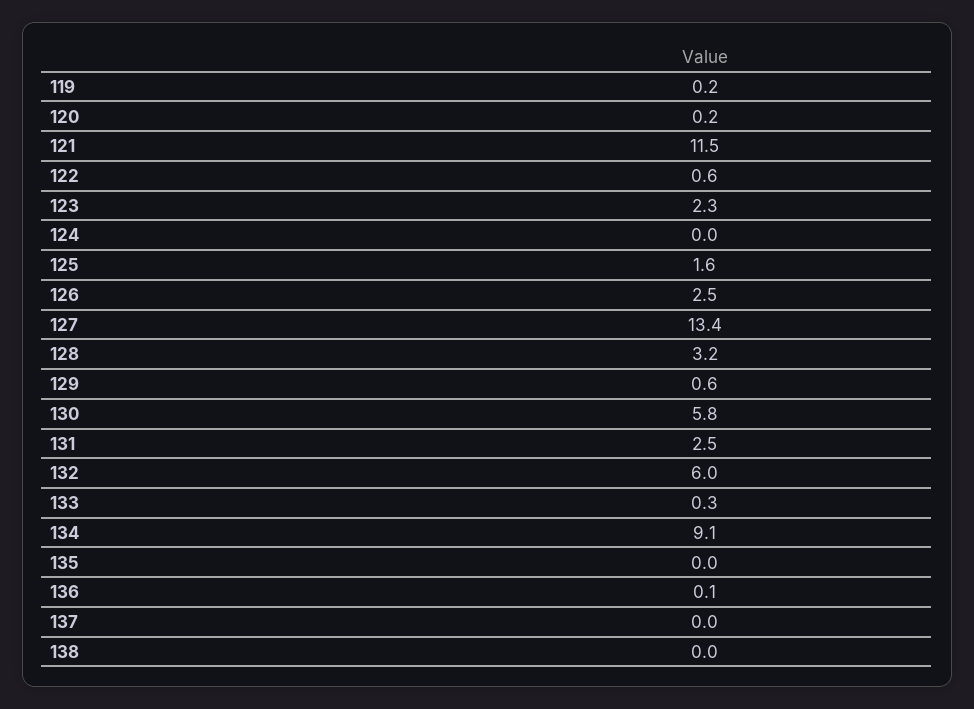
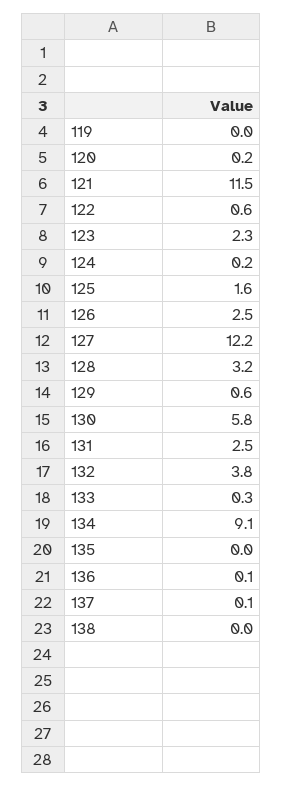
119: 0.2 -> 0
124: 0 -> 0.2
127: 13.4 -> 12.2
132: 6 -> 3.8
137: 0 -> 0.1

